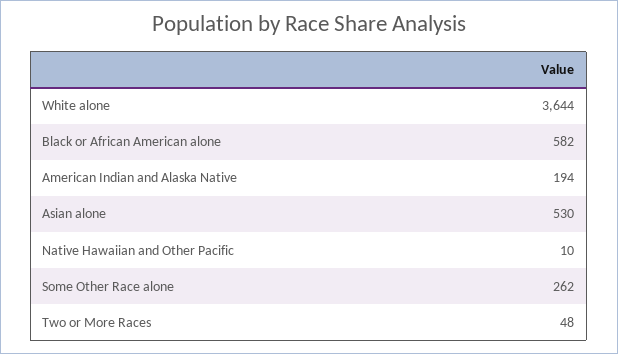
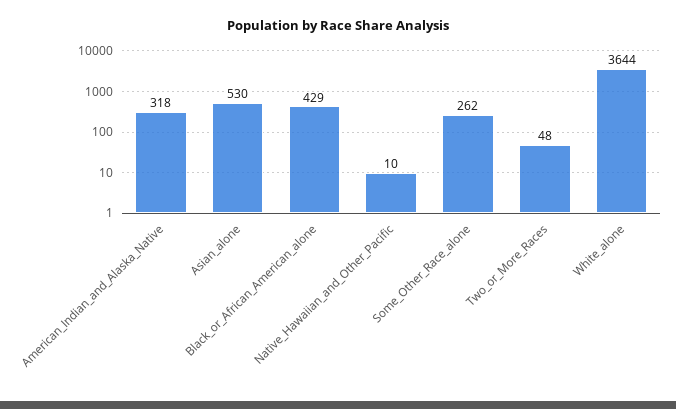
Black or African American alone: 582 -> 429
American Indian and Alaska Native: 194 -> 318

